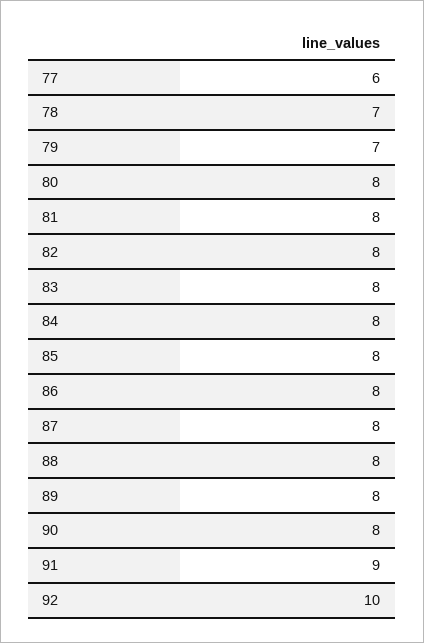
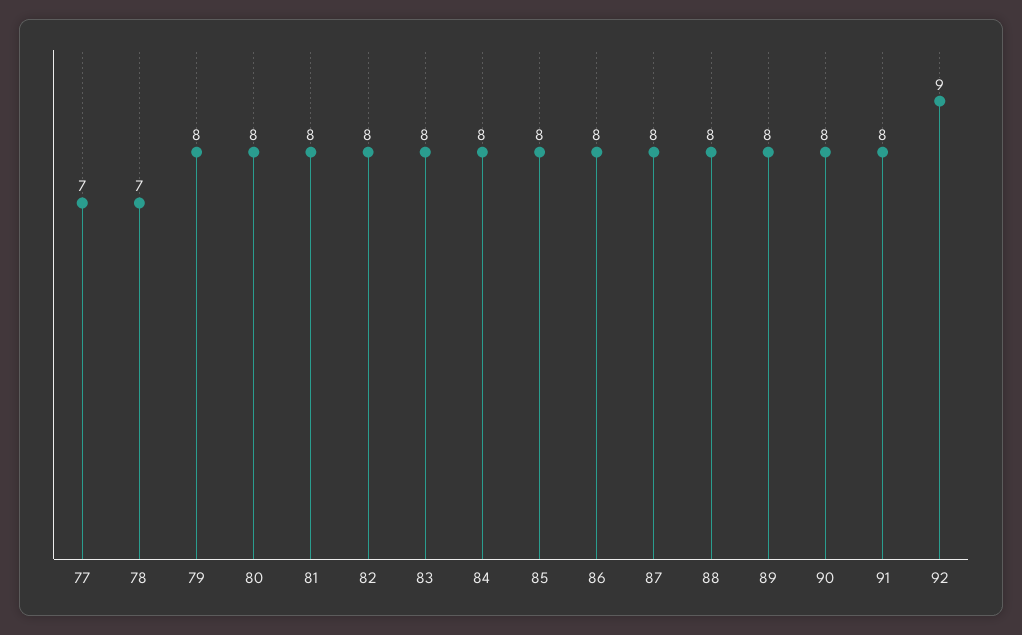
77: 6 -> 7
79: 7 -> 8
91: 9 -> 8
92: 10 -> 9

